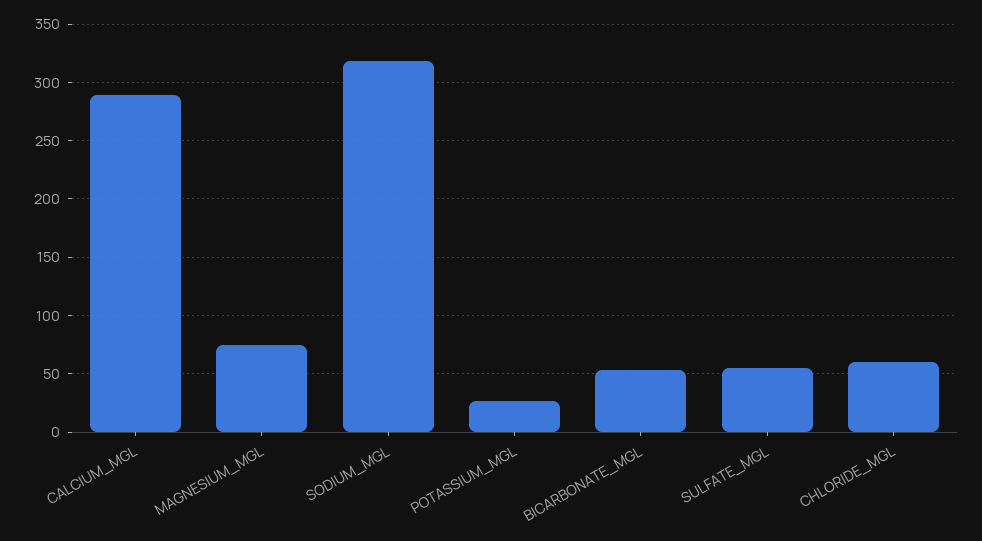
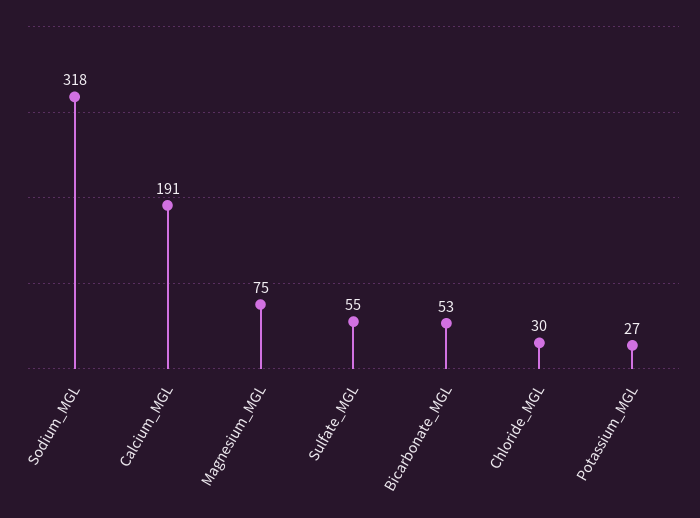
CALCIUM_MGL: 290 -> 191
CHLORIDE_MGL: 60 -> 30

